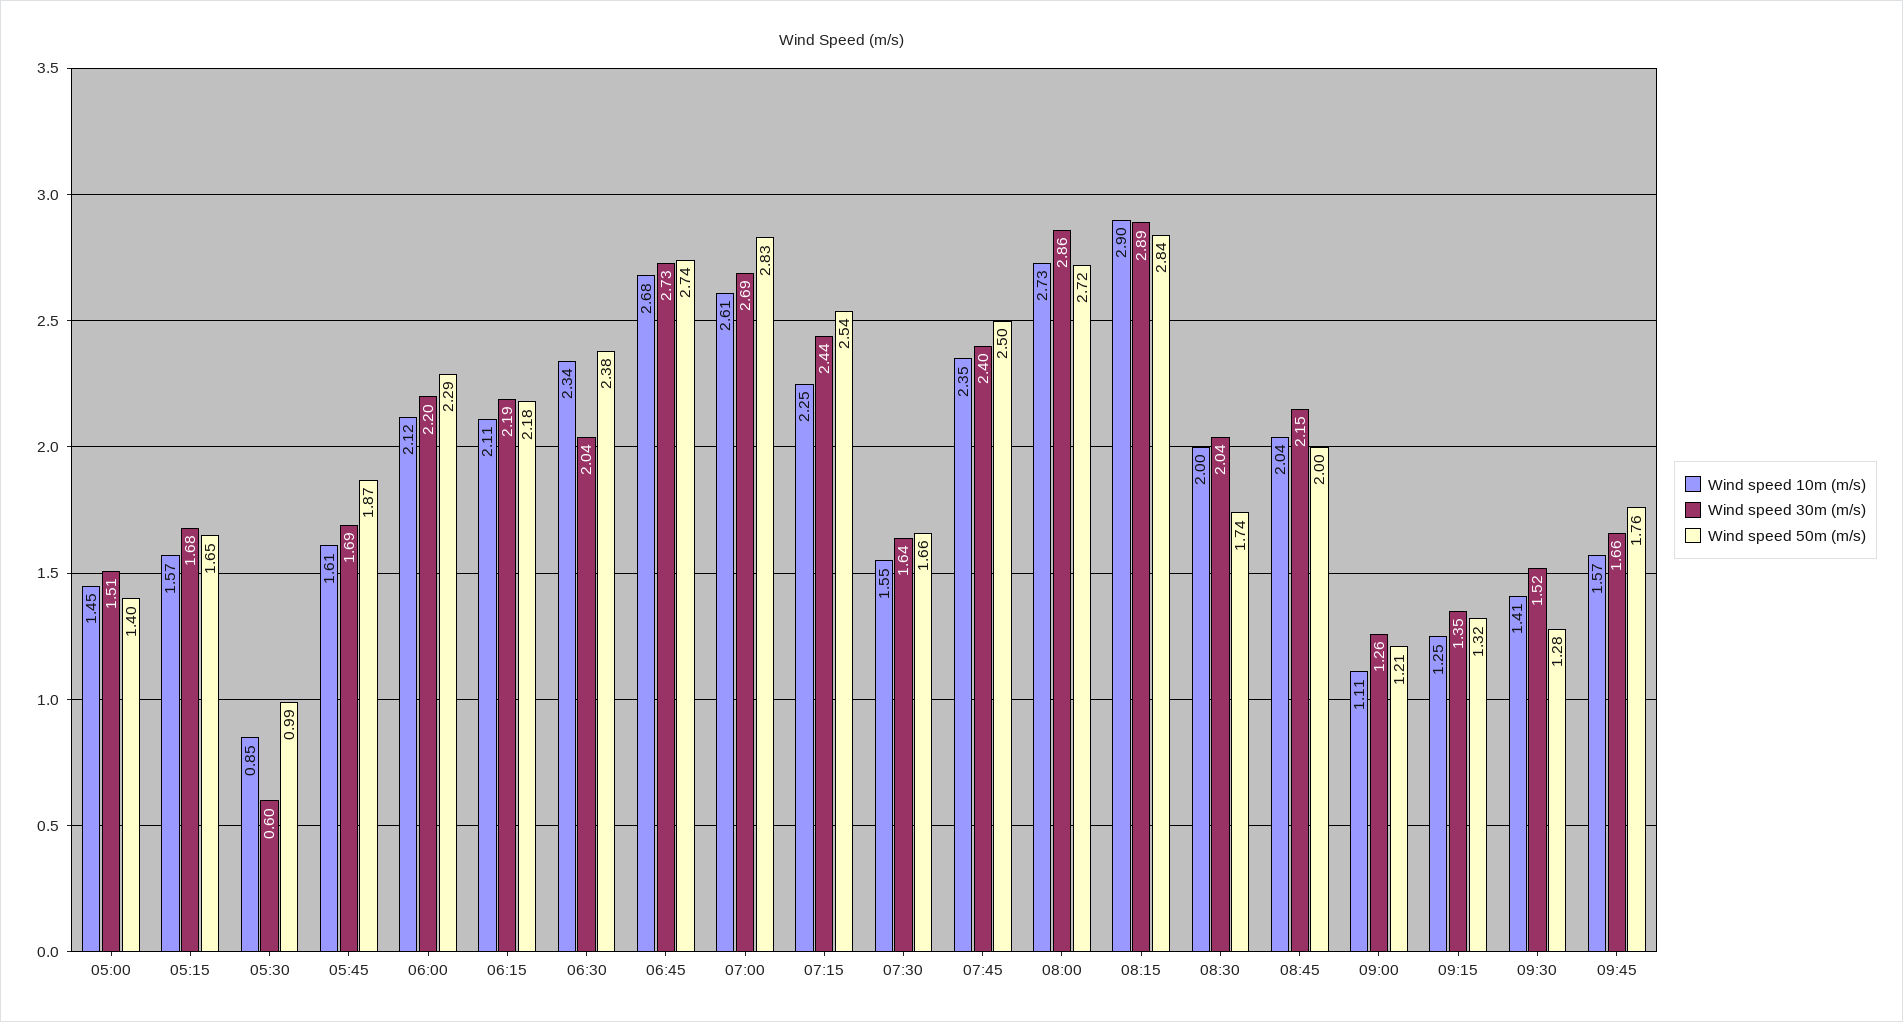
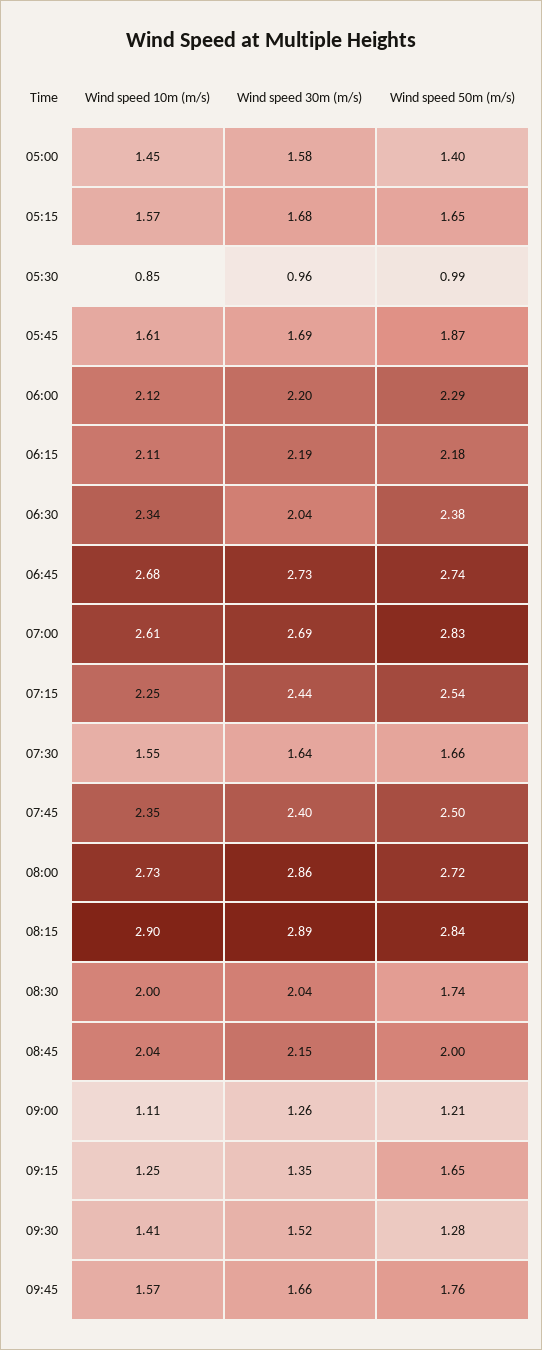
Wind speed 30m (m/s), 05:00: 1.51 -> 1.58
Wind speed 30m (m/s), 05:30: 0.6 -> 0.96
Wind speed 50m (m/s), 09:15: 1.32 -> 1.65

